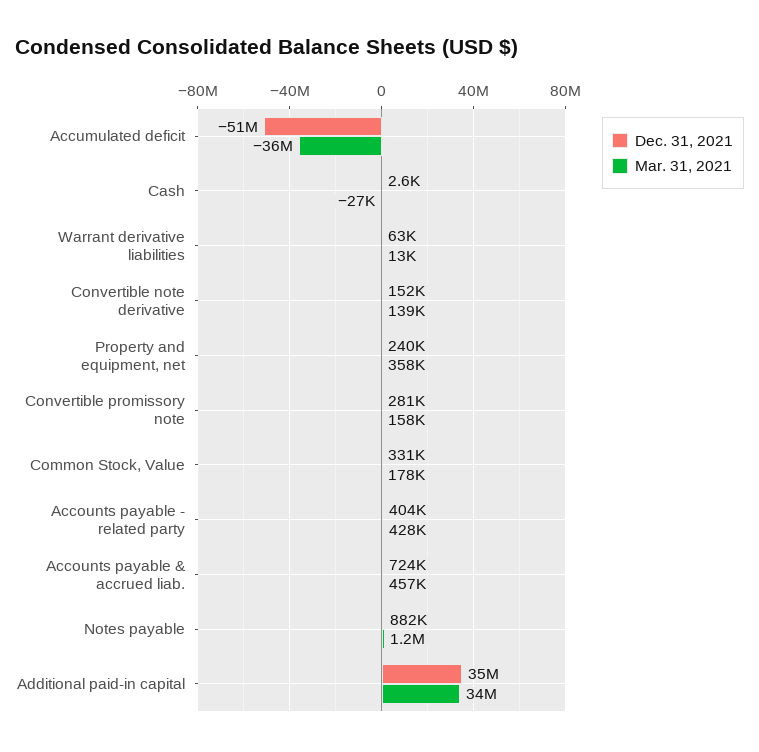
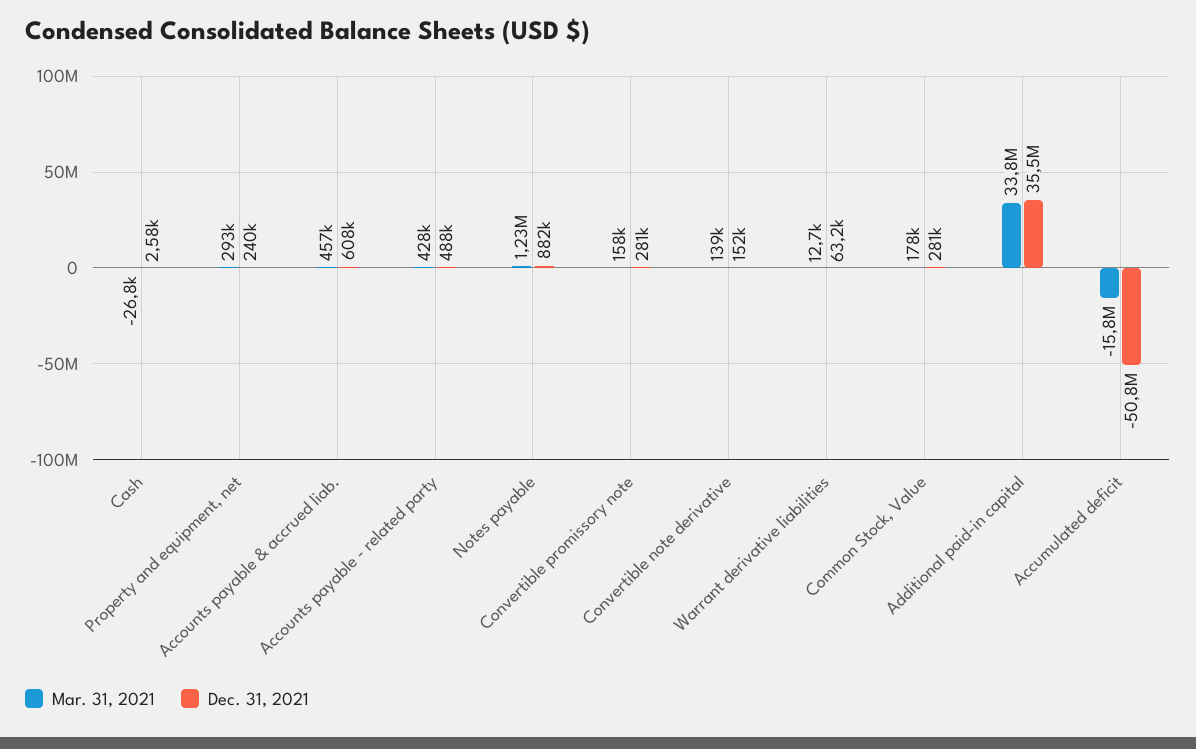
Mar. 31, 2021, Accumulated deficit: -36000000 -> -15800000
Mar. 31, 2021, Property and equipment, net: 358000 -> 293000
Dec. 31, 2021, Common Stock, Value: 331000 -> 281000
Dec. 31, 2021, Accounts payable - related party: 404000 -> 488000
Dec. 31, 2021, Accounts payable & accrued liab.: 724000 -> 608000

